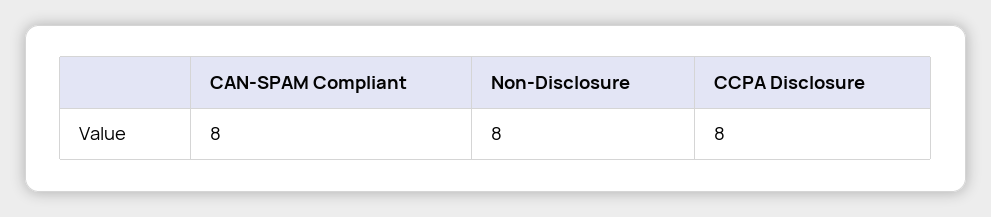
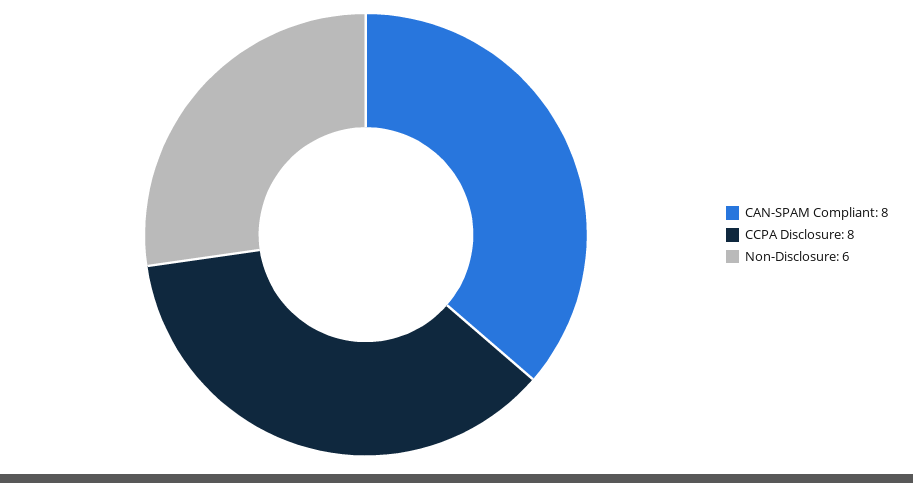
Non-Disclosure: 8 -> 6

